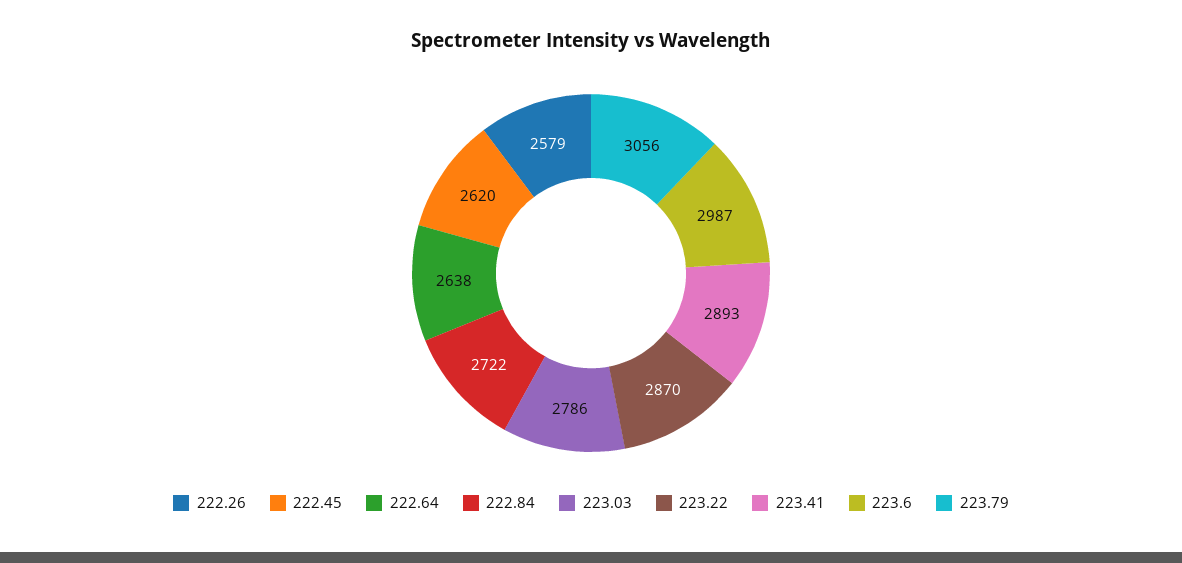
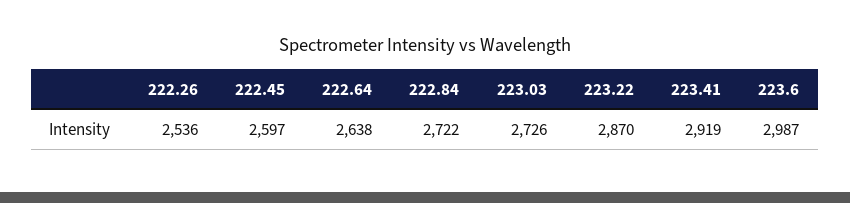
222.26: 2579 -> 2536
222.45: 2620 -> 2597
223.03: 2786 -> 2726
223.41: 2893 -> 2919
223.79: 3056 -> none

